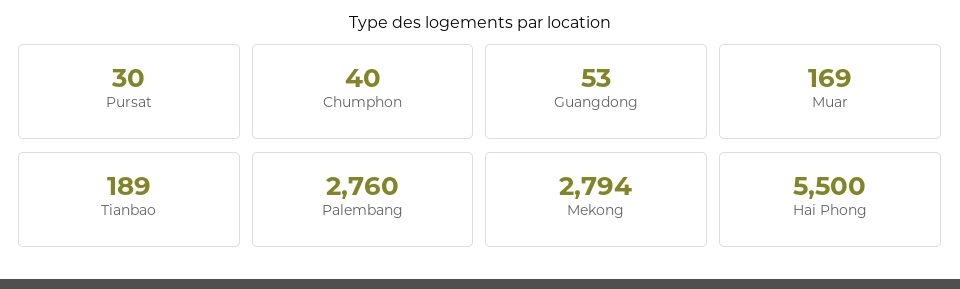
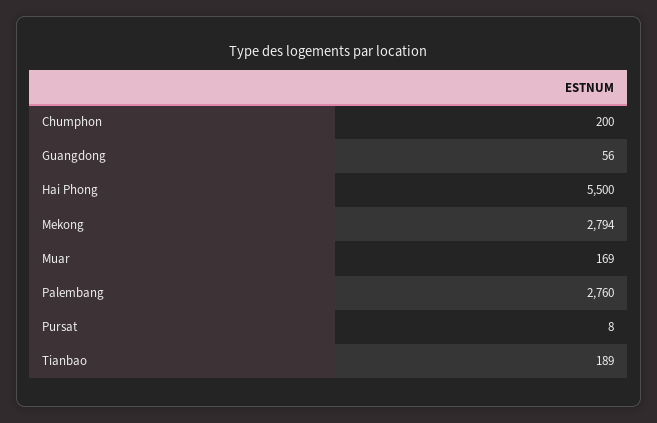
Pursat: 30 -> 8
Chumphon: 40 -> 200
Guangdong: 53 -> 56

